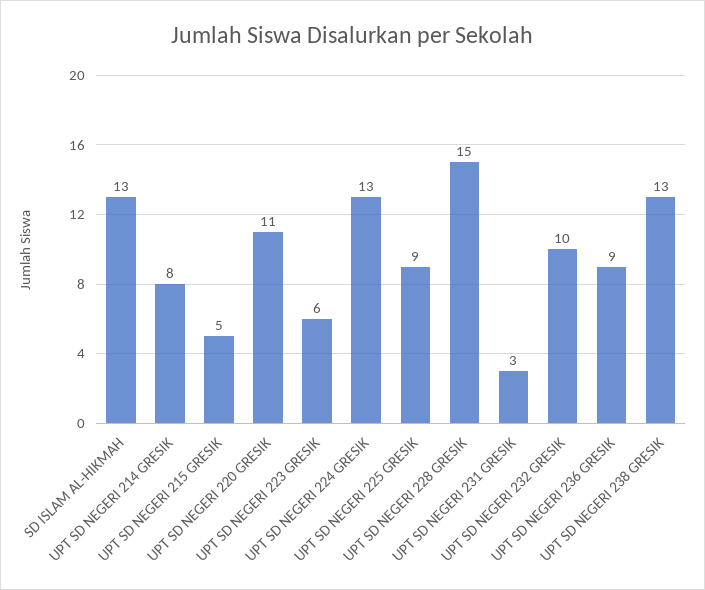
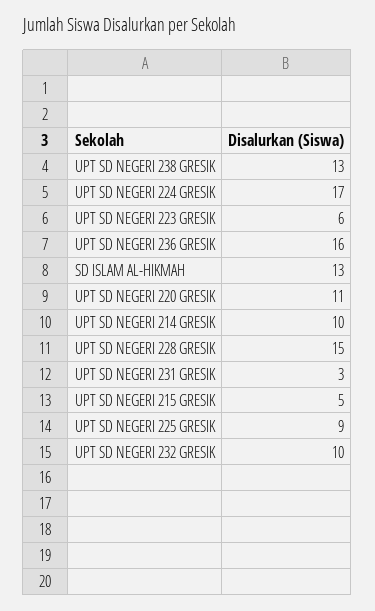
UPT SD NEGERI 214 GRESIK: 8 -> 10
UPT SD NEGERI 224 GRESIK: 13 -> 17
UPT SD NEGERI 236 GRESIK: 9 -> 16

